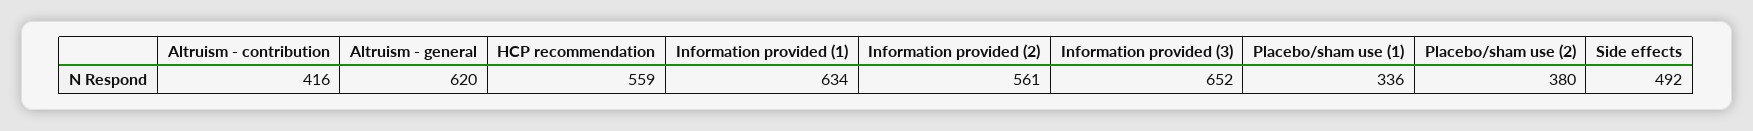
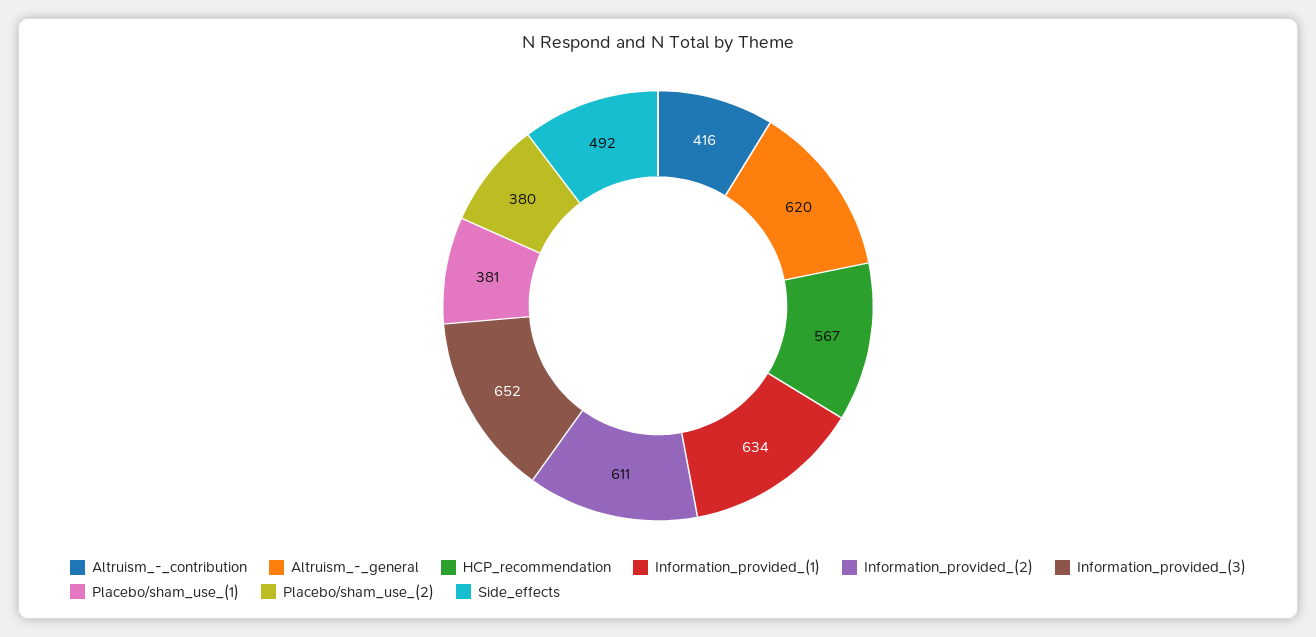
HCP recommendation: 559 -> 567
Information provided (2): 561 -> 611
Placebo/sham use (1): 336 -> 381

